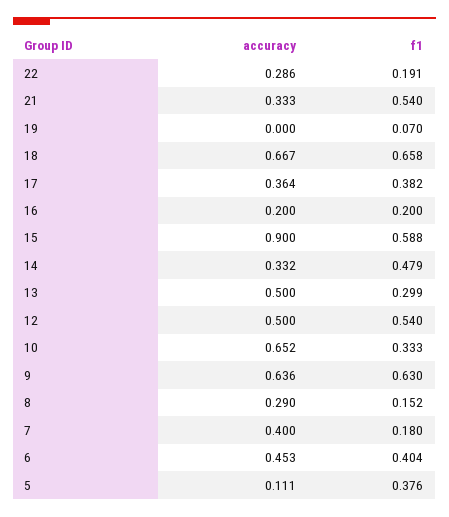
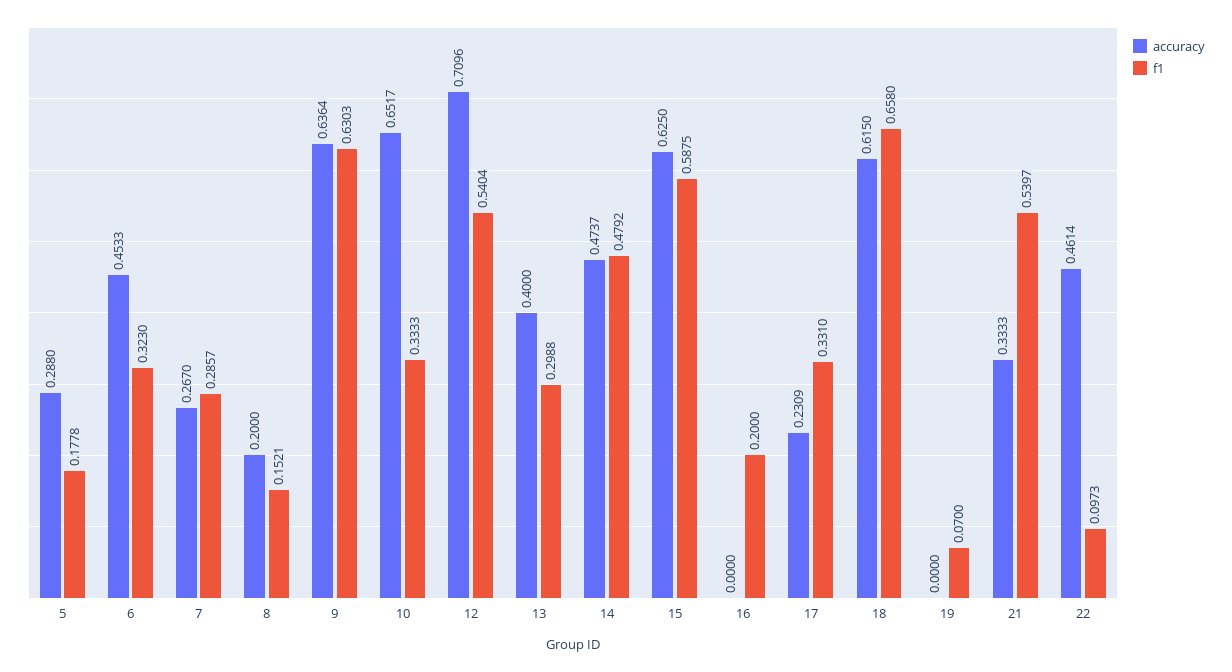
accuracy, 22: 0.286 -> 0.4614
f1, 22: 0.191 -> 0.0973
accuracy, 18: 0.667 -> 0.615
accuracy, 17: 0.364 -> 0.2309
f1, 17: 0.382 -> 0.331
accuracy, 16: 0.2 -> 0
accuracy, 15: 0.9 -> 0.625
accuracy, 14: 0.332 -> 0.4737
accuracy, 13: 0.5 -> 0.4
accuracy, 12: 0.5 -> 0.7096
accuracy, 8: 0.29 -> 0.2
accuracy, 7: 0.4 -> 0.267
f1, 7: 0.18 -> 0.2857
f1, 6: 0.404 -> 0.323
accuracy, 5: 0.111 -> 0.288
f1, 5: 0.376 -> 0.1778

